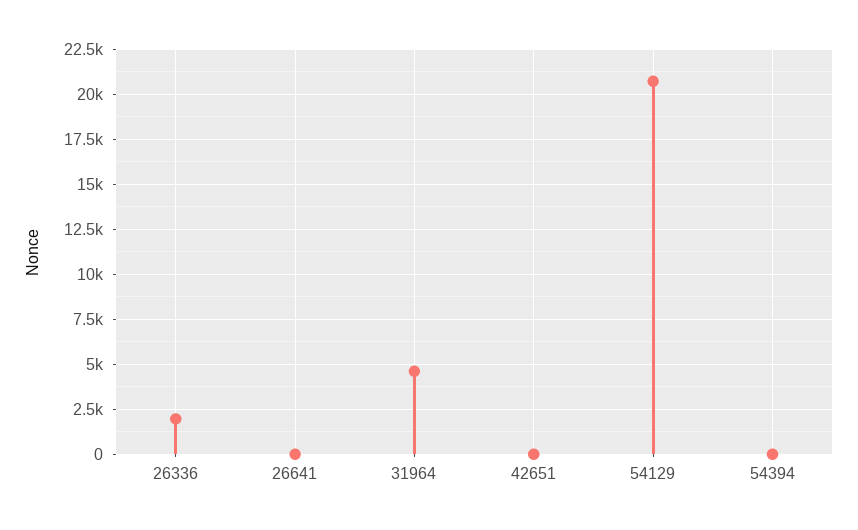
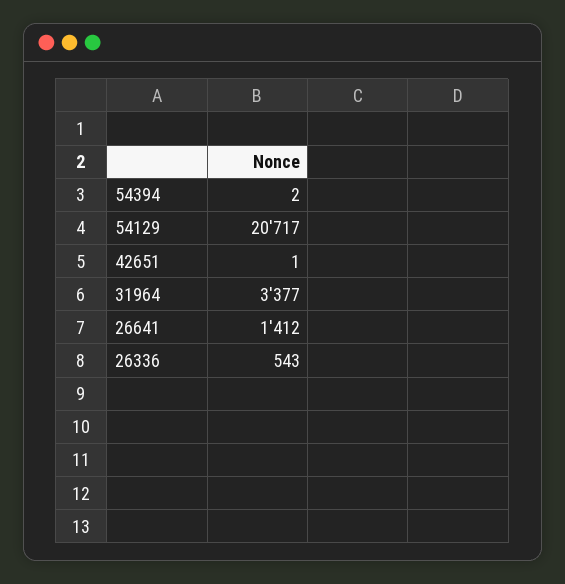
26336: 2000 -> 543
26641: 0 -> 1412
31964: 4500 -> 3377

